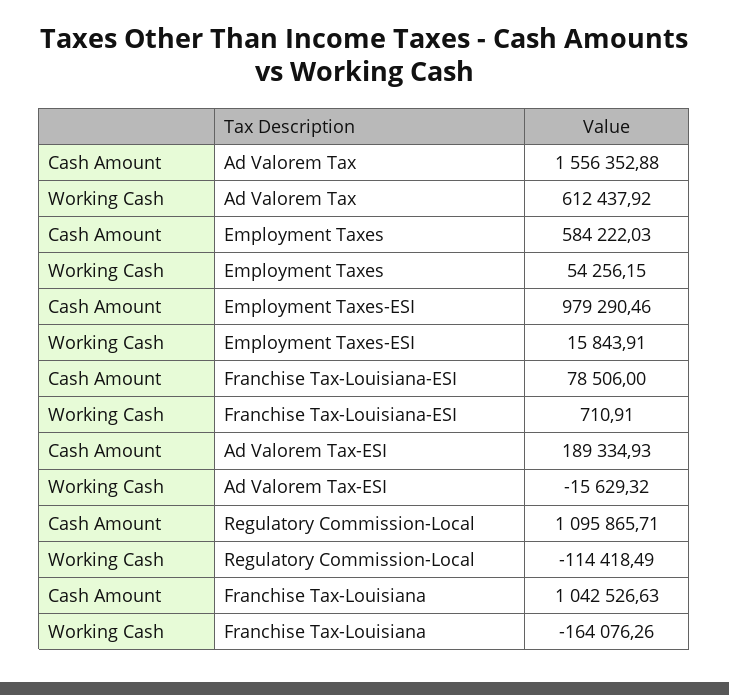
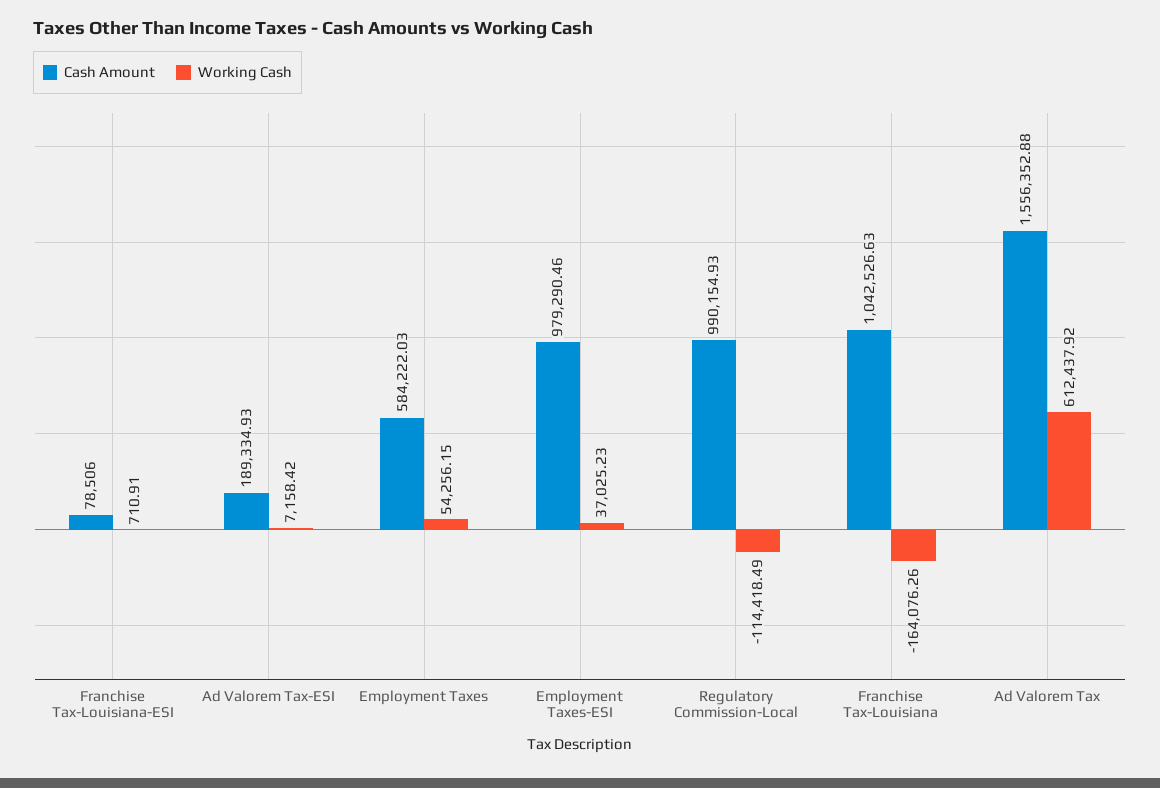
Working Cash, Employment Taxes-ESI: 15843.91 -> 37025.23
Working Cash, Ad Valorem Tax-ESI: -15629.32 -> 7158.42
Cash Amount, Regulatory Commission-Local: 1095865.71 -> 990154.93

